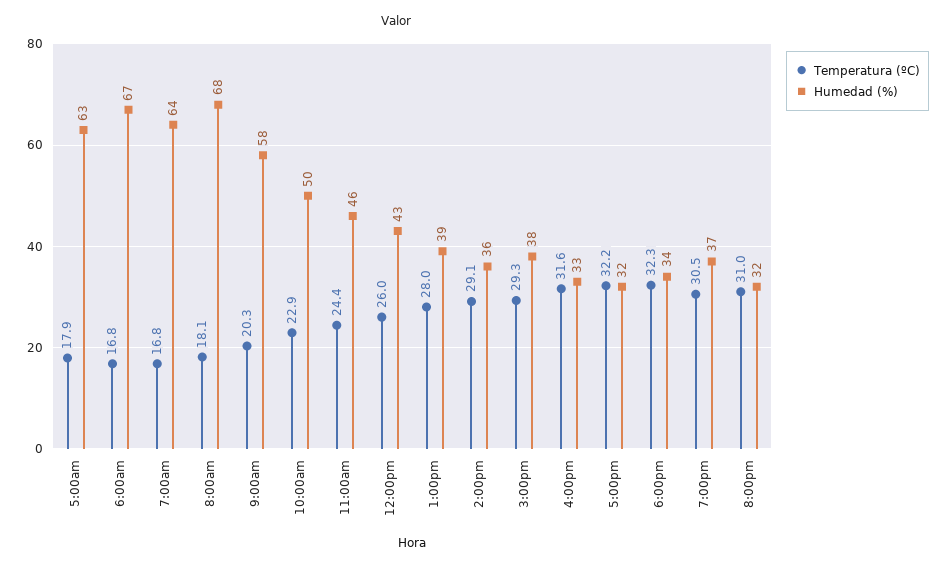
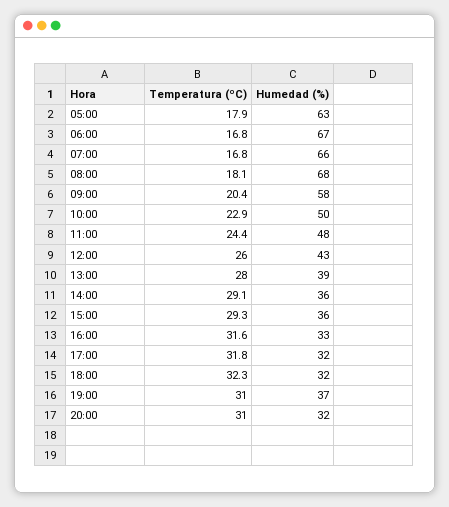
Humedad (%), 7:00am: 64 -> 66
Temperatura (ºC), 9:00am: 20.3 -> 20.4
Humedad (%), 11:00am: 46 -> 48
Humedad (%), 3:00pm: 38 -> 36
Temperatura (ºC), 5:00pm: 32.2 -> 31.8
Humedad (%), 6:00pm: 34 -> 32
Temperatura (ºC), 7:00pm: 30.5 -> 31

